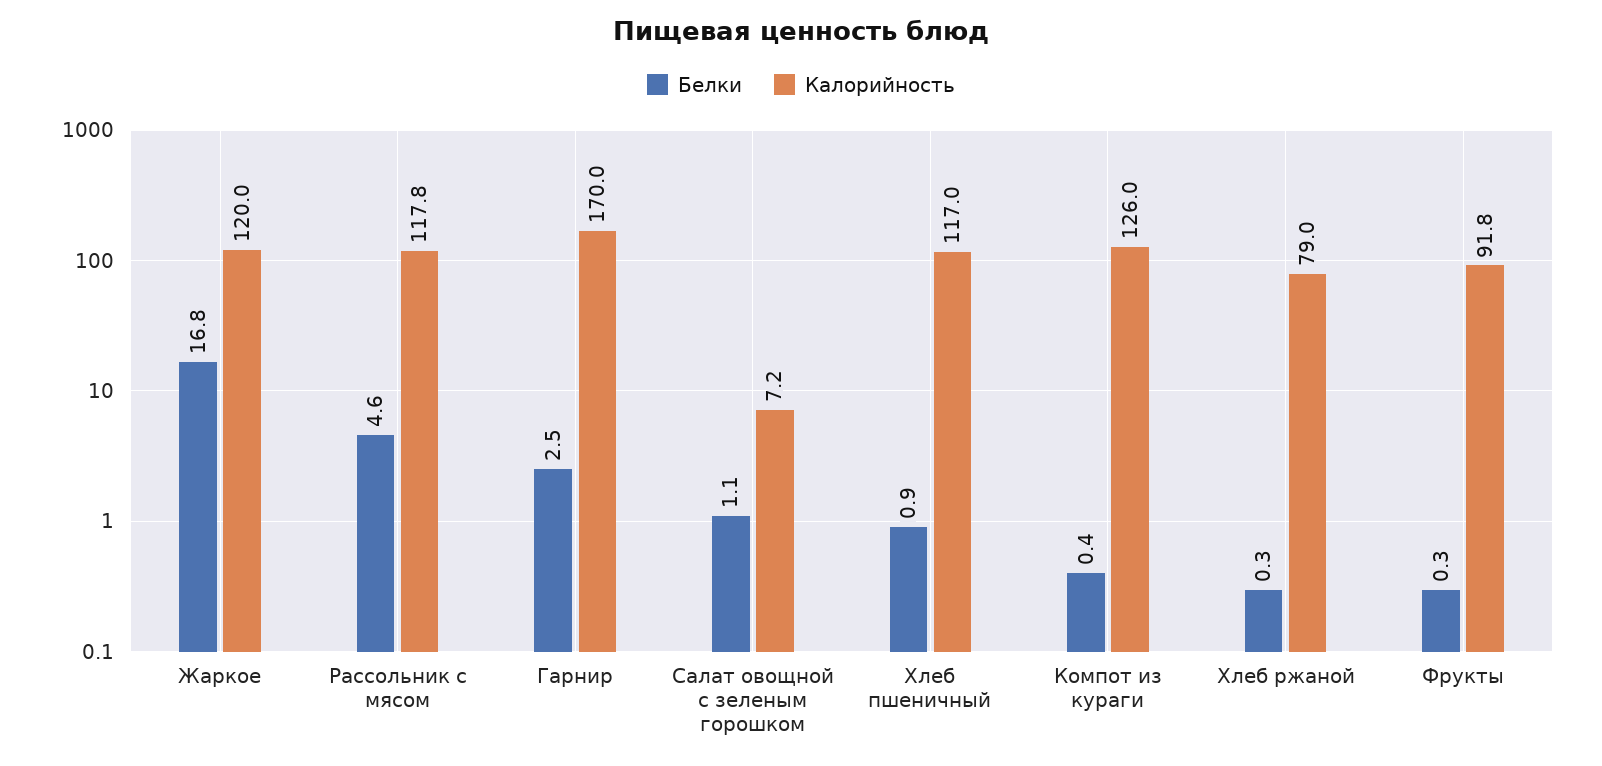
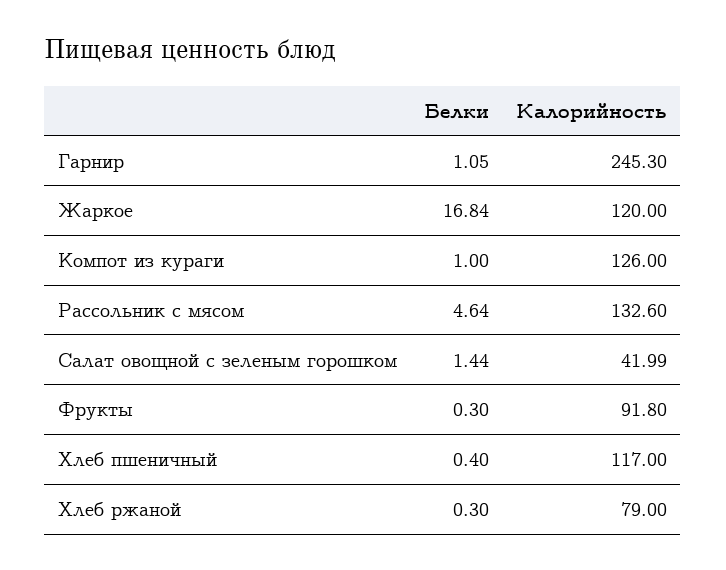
Калорийность, Рассольник с мясом: 117.8 -> 132.6
Белки, Гарнир: 2.5 -> 1.05
Калорийность, Гарнир: 170 -> 245.3
Белки, Салат овощной с зеленым горошком: 1.1 -> 1.44
Калорийность, Салат овощной с зеленым горошком: 7.2 -> 41.99
Белки, Хлеб пшеничный: 0.9 -> 0.4
Белки, Компот из кураги: 0.4 -> 1

